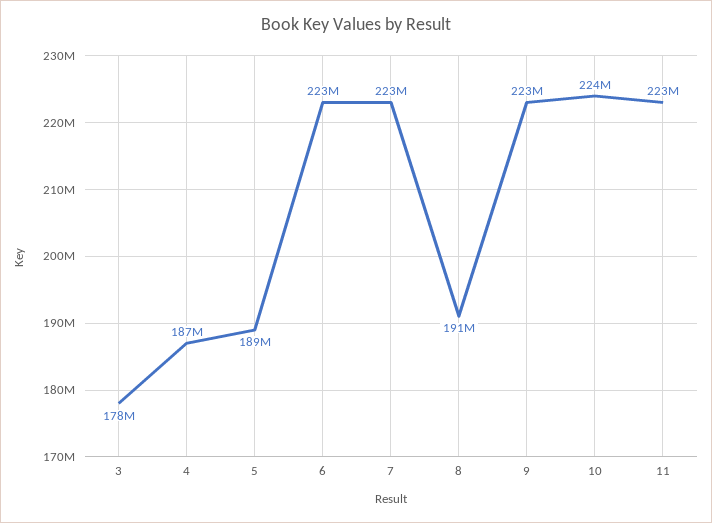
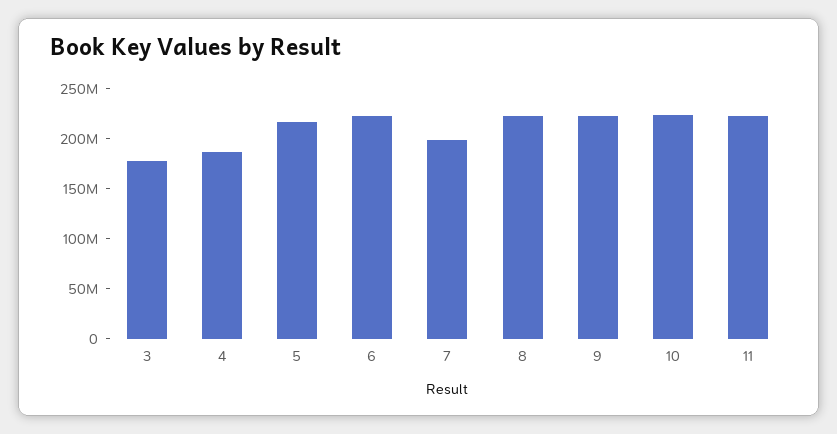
5: 189000000 -> 220000000
7: 223000000 -> 200000000
8: 191000000 -> 220000000

